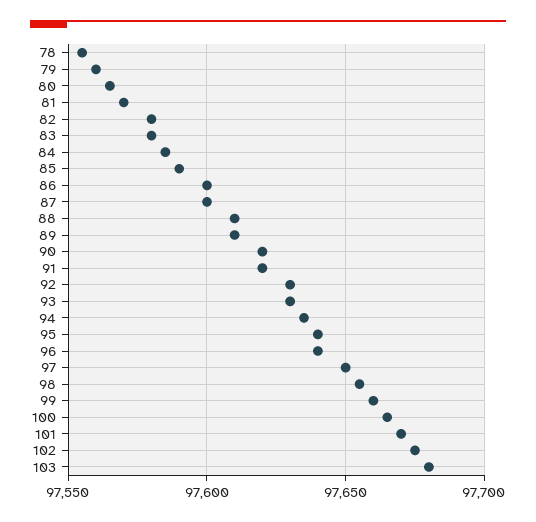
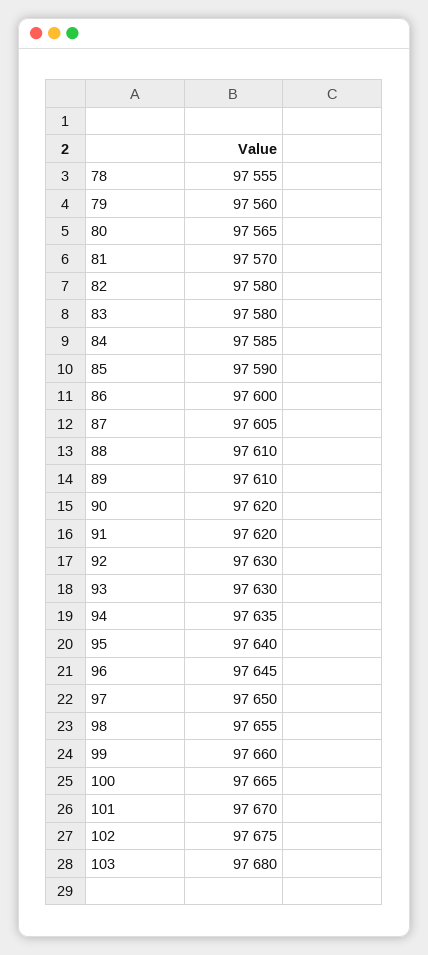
87: 97600 -> 97605
96: 97640 -> 97645

